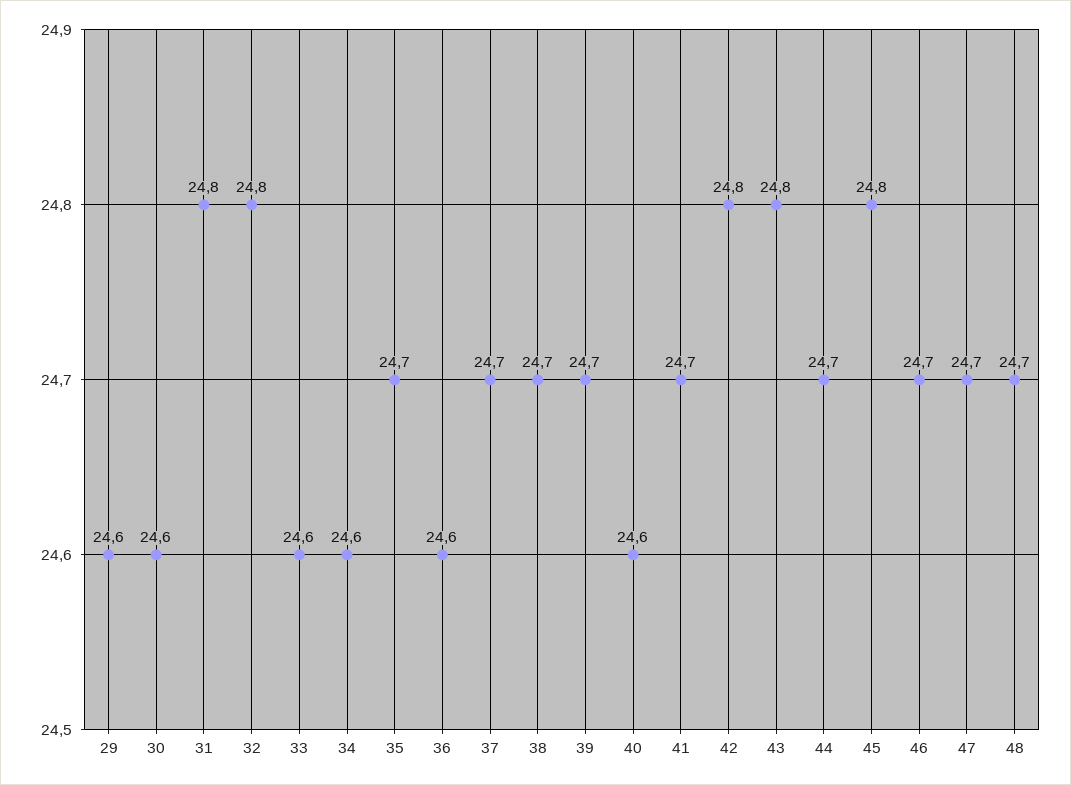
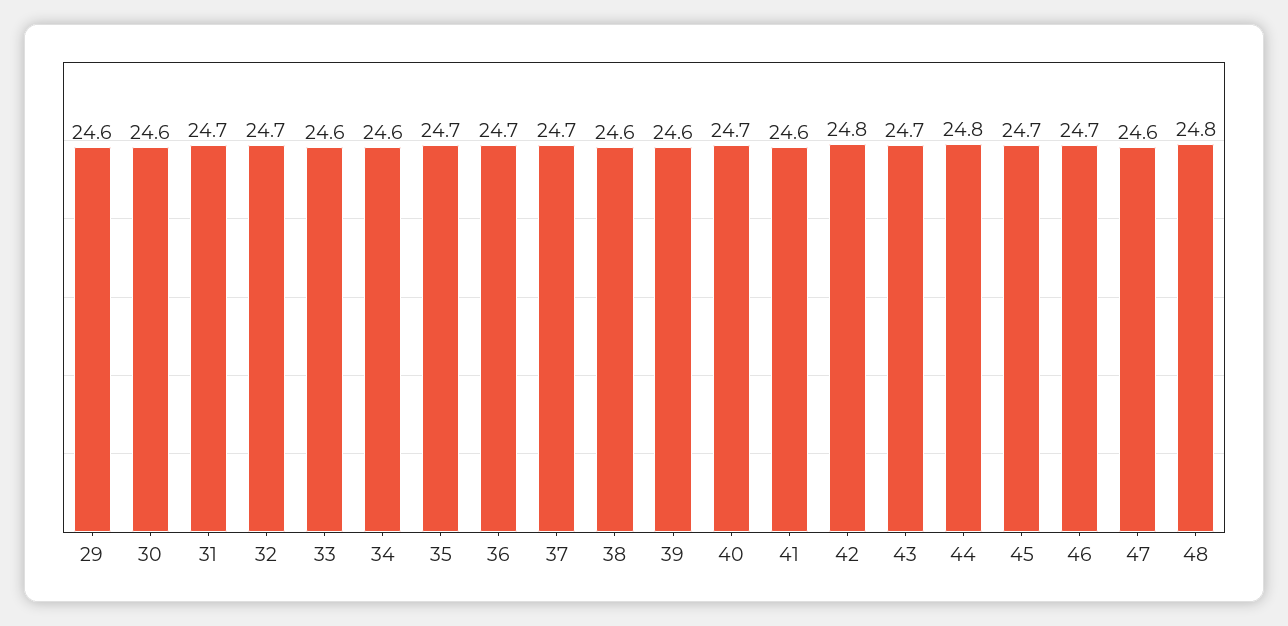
31: 24.8 -> 24.7
32: 24.8 -> 24.7
36: 24.6 -> 24.7
38: 24.7 -> 24.6
39: 24.7 -> 24.6
40: 24.6 -> 24.7
41: 24.7 -> 24.6
43: 24.8 -> 24.7
44: 24.7 -> 24.8
45: 24.8 -> 24.7
47: 24.7 -> 24.6
48: 24.7 -> 24.8

